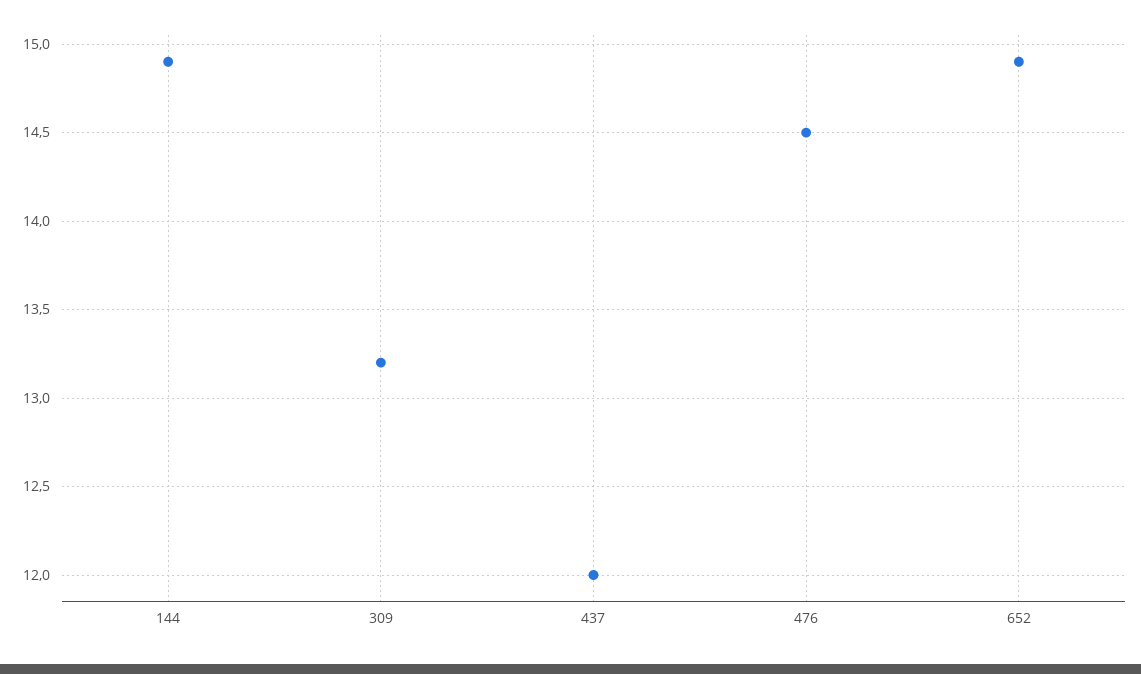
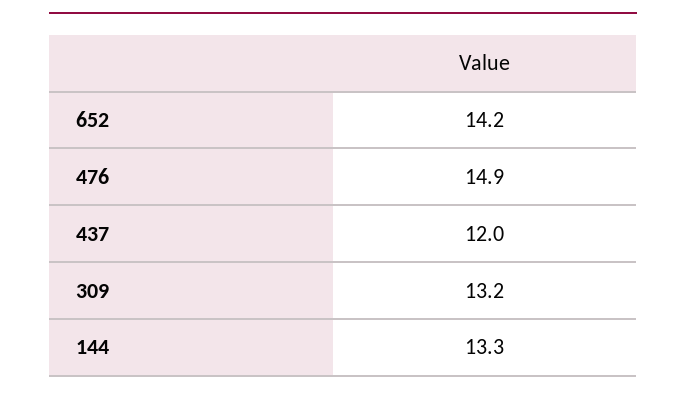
144: 14.9 -> 13.3
476: 14.5 -> 14.9
652: 14.9 -> 14.2

